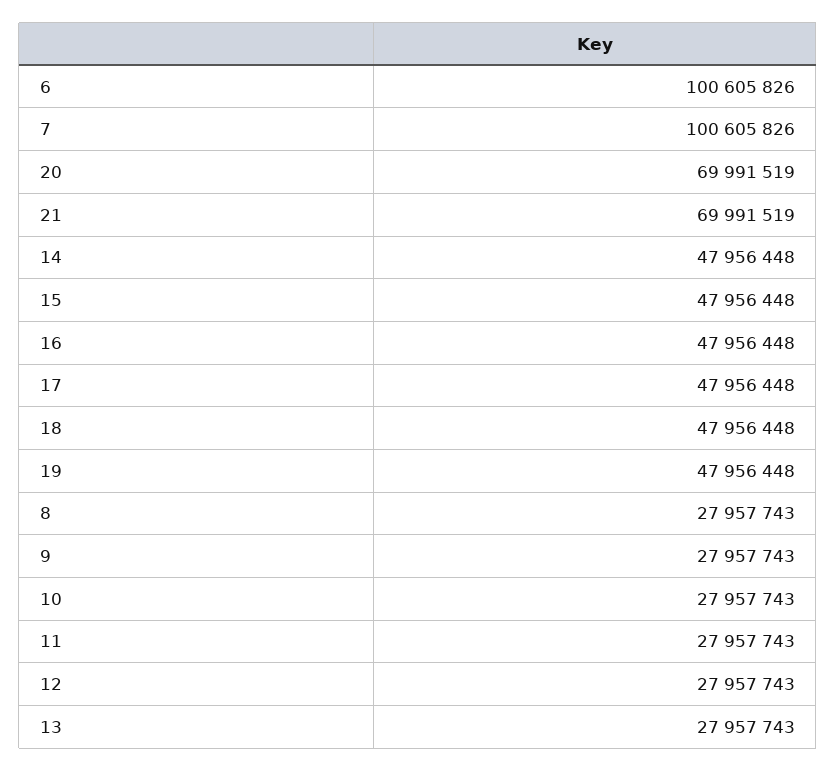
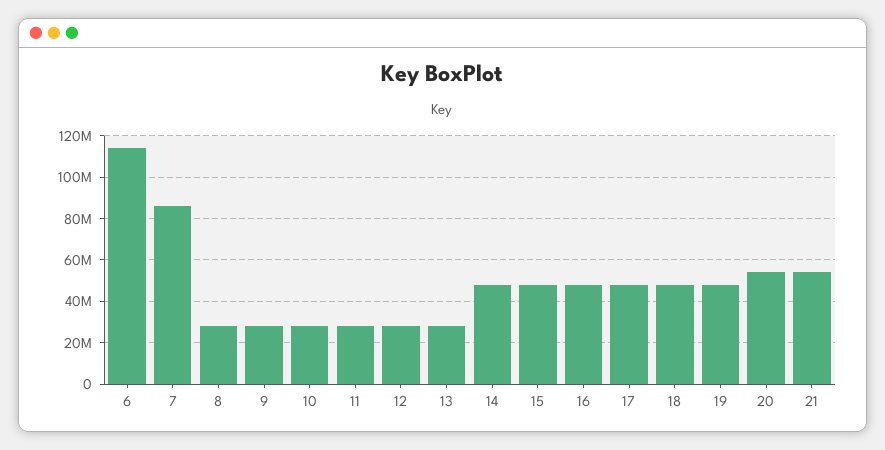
6: 100605826 -> 115000000
7: 100605826 -> 85000000
20: 69991519 -> 55000000
21: 69991519 -> 55000000

